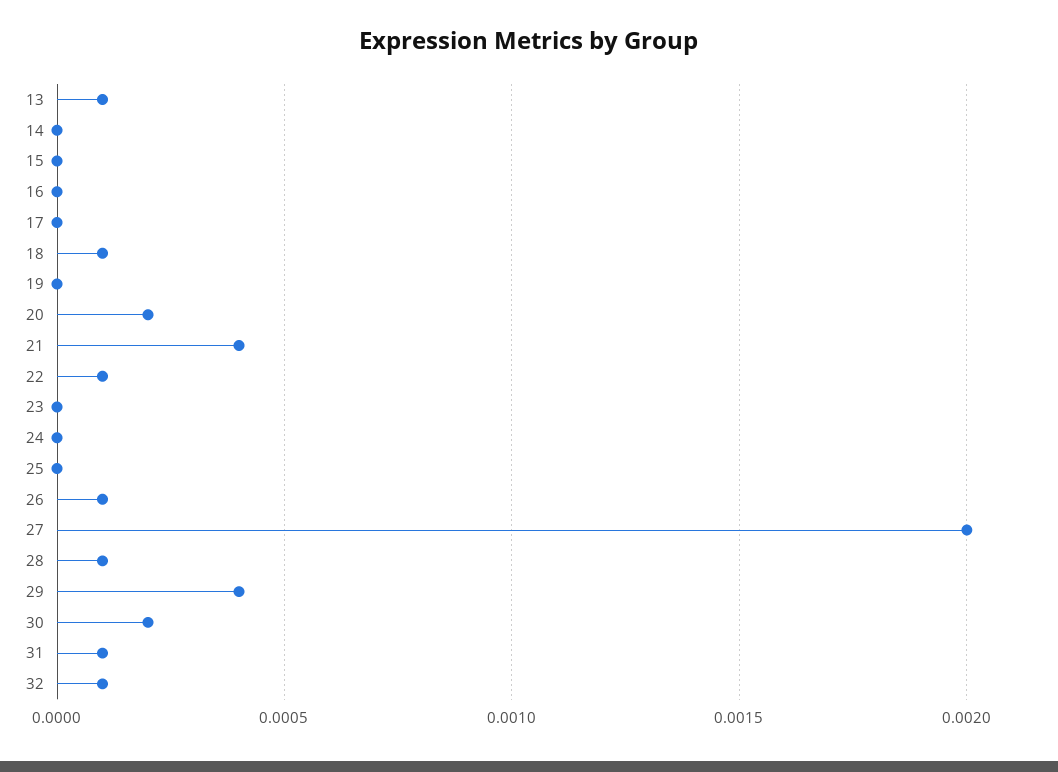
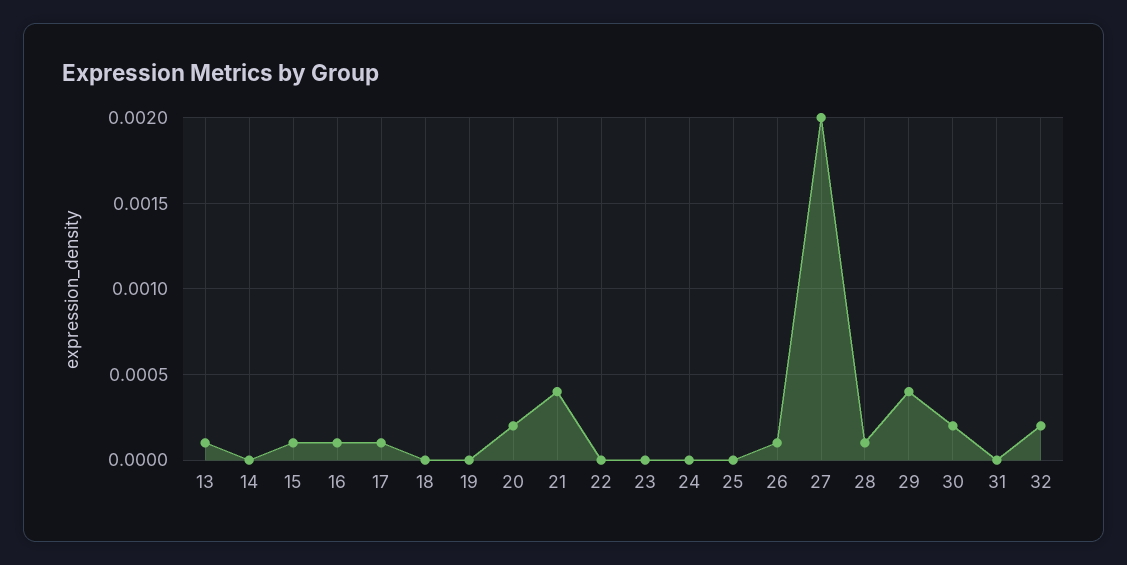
15: 0 -> 0.0001
16: 0 -> 0.0001
17: 0 -> 0.0001
18: 0.0001 -> 0
22: 0.0001 -> 0
31: 0.0001 -> 0
32: 0.0001 -> 0.0002

